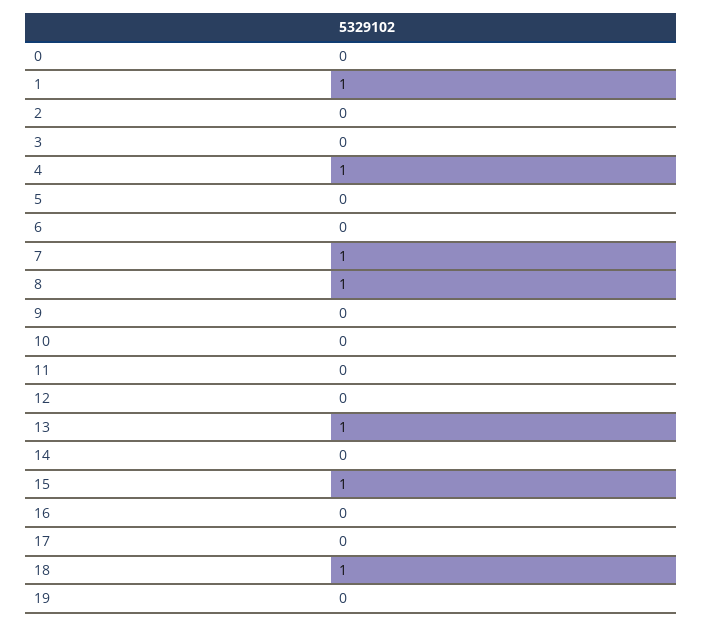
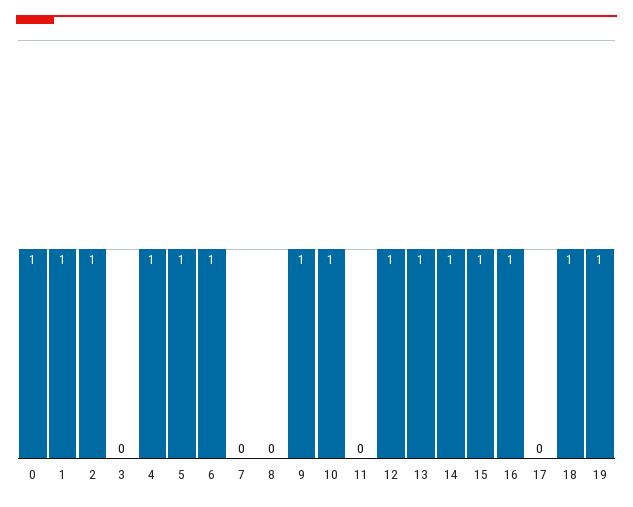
0: 0 -> 1
2: 0 -> 1
5: 0 -> 1
6: 0 -> 1
7: 1 -> 0
8: 1 -> 0
9: 0 -> 1
10: 0 -> 1
12: 0 -> 1
14: 0 -> 1
16: 0 -> 1
19: 0 -> 1

